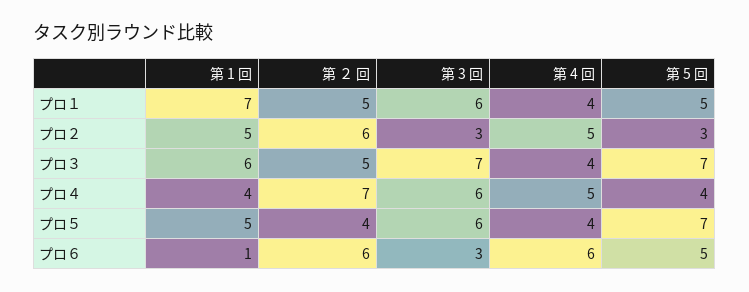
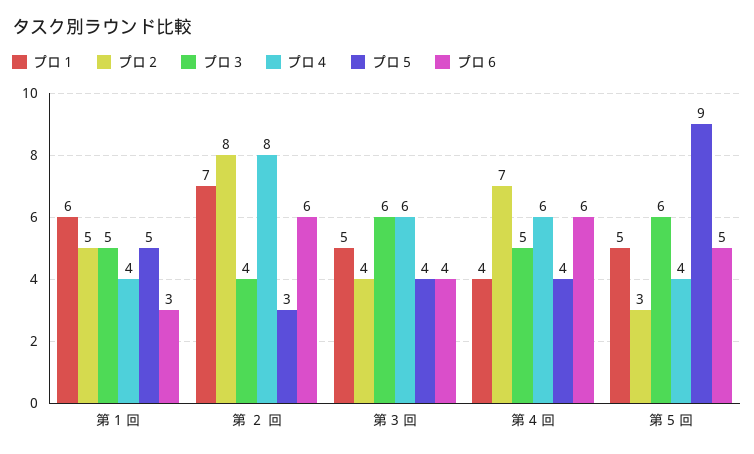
プロ１, 第 1 回: 7 -> 6
プロ１, 第 ２ 回: 5 -> 7
プロ１, 第 3 回: 6 -> 5
プロ２, 第 ２ 回: 6 -> 8
プロ２, 第 3 回: 3 -> 4
プロ２, 第 4 回: 5 -> 7
プロ３, 第 1 回: 6 -> 5
プロ３, 第 ２ 回: 5 -> 4
プロ３, 第 3 回: 7 -> 6
プロ３, 第 4 回: 4 -> 5
プロ３, 第 5 回: 7 -> 6
プロ４, 第 ２ 回: 7 -> 8
プロ４, 第 4 回: 5 -> 6
プロ５, 第 ２ 回: 4 -> 3
プロ５, 第 3 回: 6 -> 4
プロ５, 第 5 回: 7 -> 9
プロ６, 第 1 回: 1 -> 3
プロ６, 第 3 回: 3 -> 4

